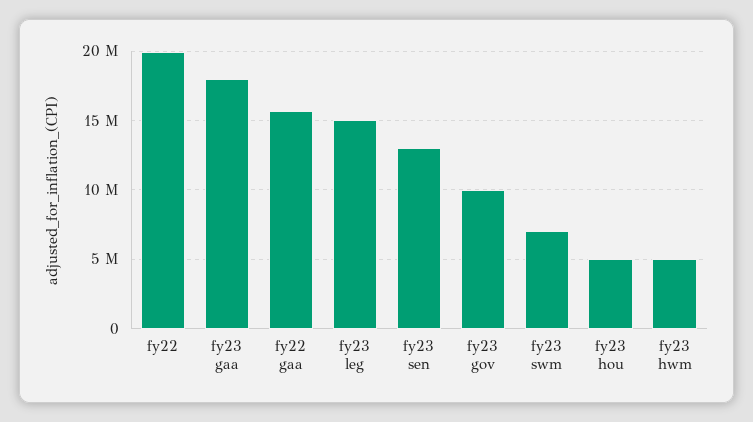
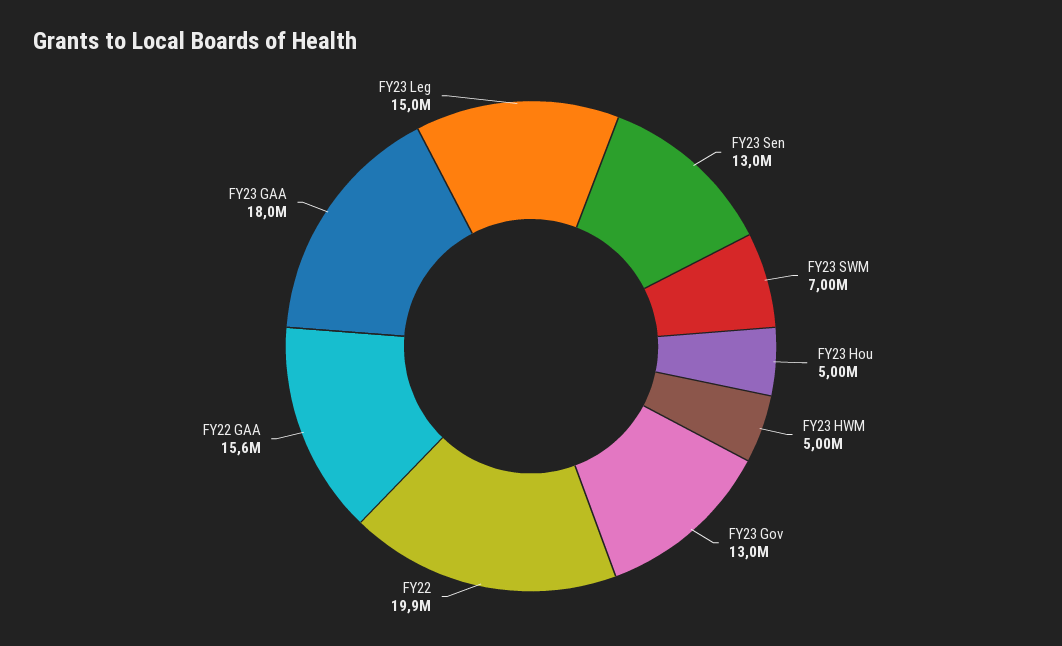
fy23 gov: 10000000 -> 13000000

